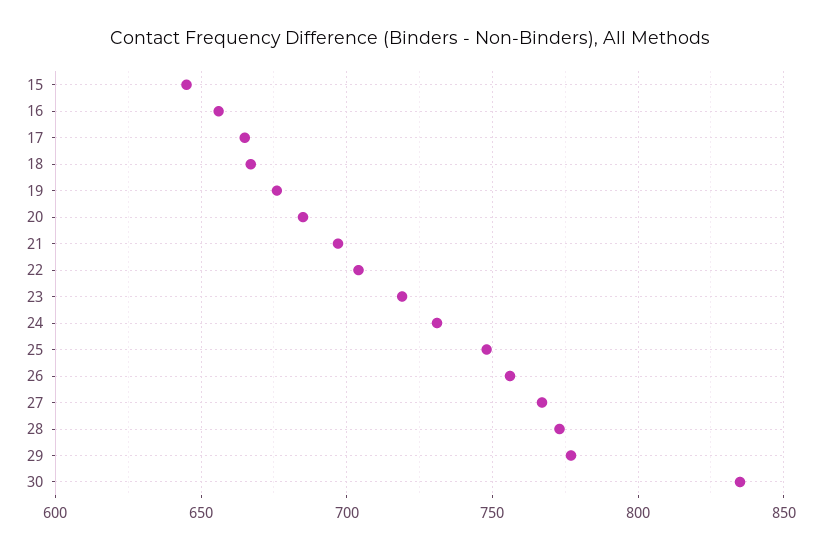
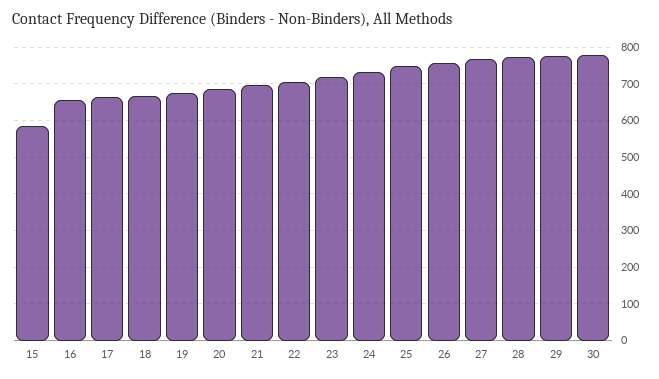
15: 645 -> 580
30: 835 -> 780

